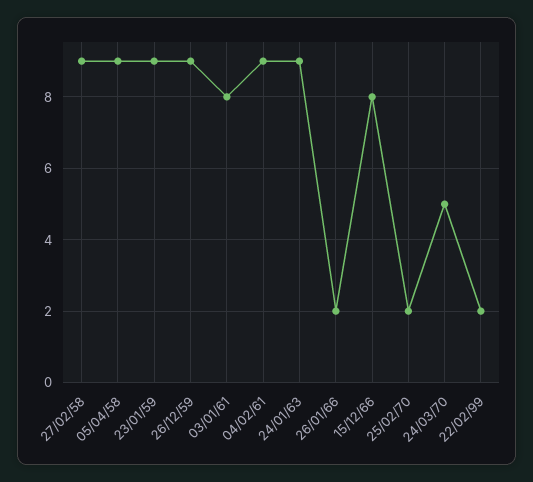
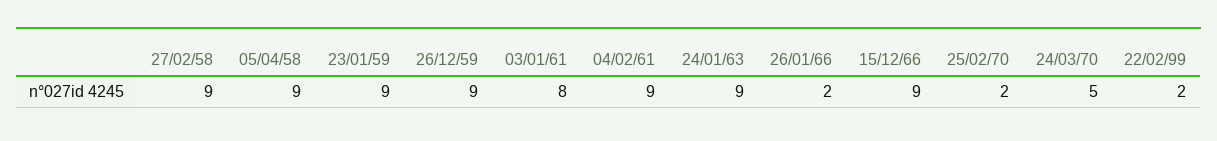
15/12/66: 8 -> 9

